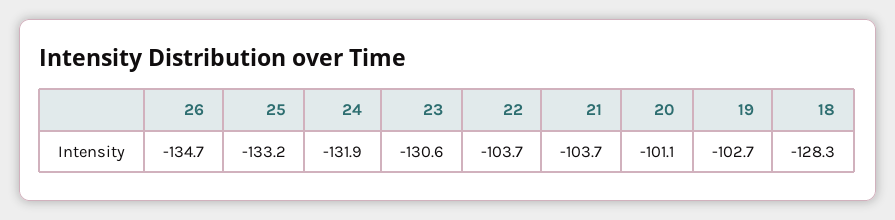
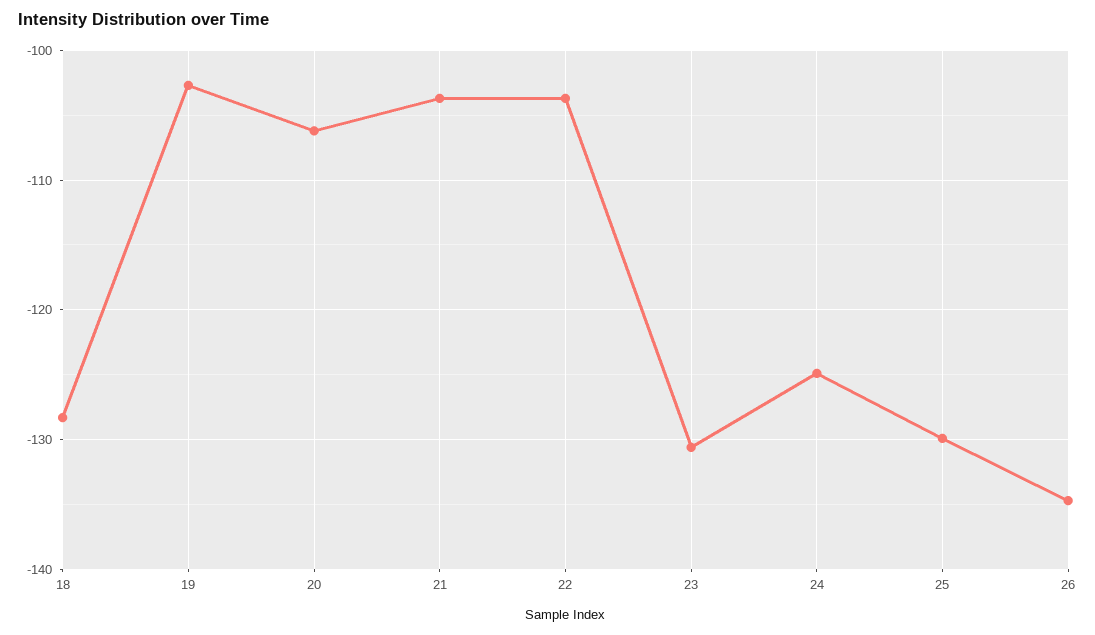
25: -133.2 -> -130
24: -131.9 -> -125
20: -101.1 -> -106

